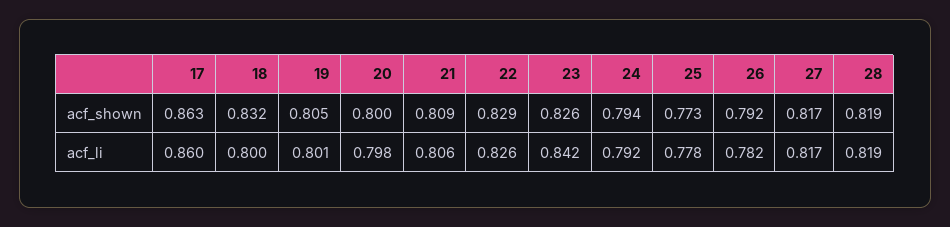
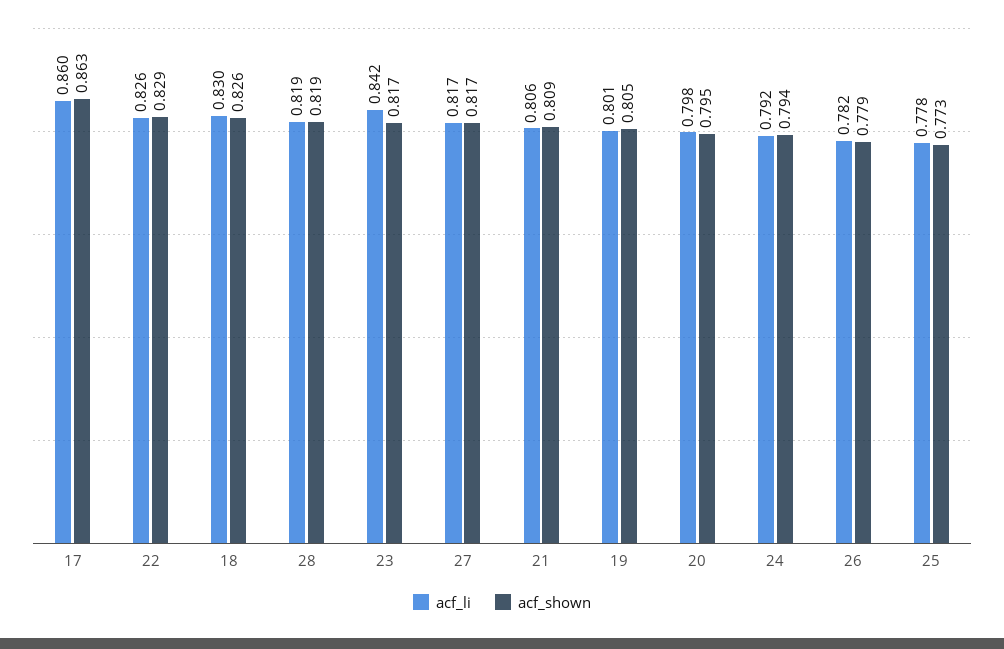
acf_shown, 18: 0.832 -> 0.826
acf_shown, 20: 0.8 -> 0.795
acf_shown, 23: 0.826 -> 0.817
acf_shown, 26: 0.792 -> 0.779
acf_li, 18: 0.8 -> 0.83

